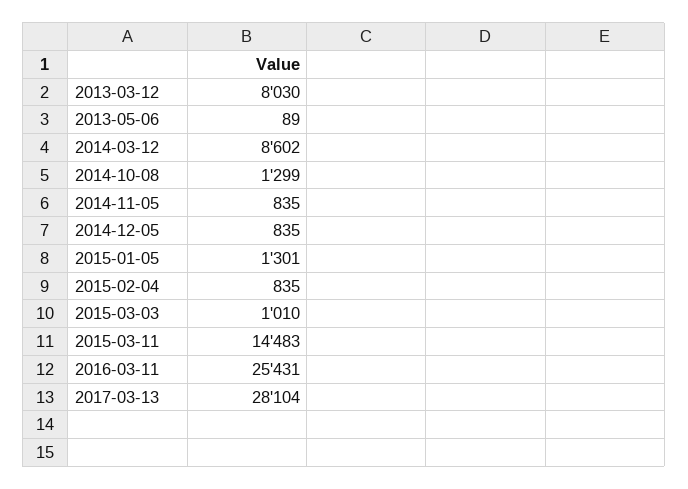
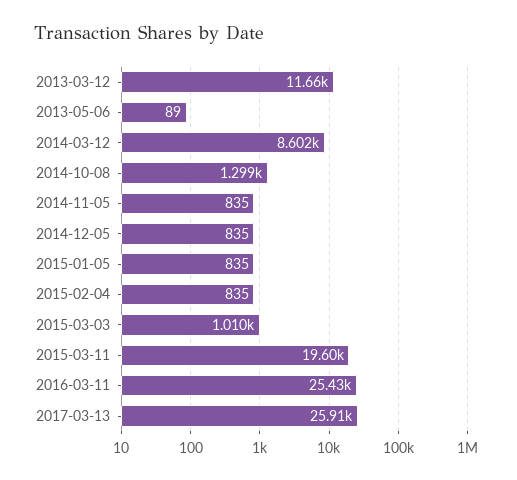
2013-03-12: 8030 -> 11660
2015-01-05: 1301 -> 835
2015-03-11: 14483 -> 19600
2017-03-13: 28104 -> 25910

